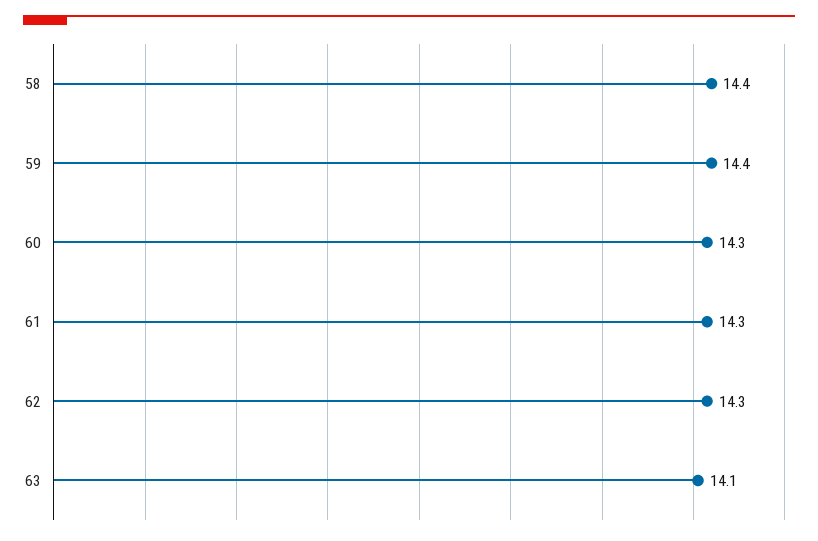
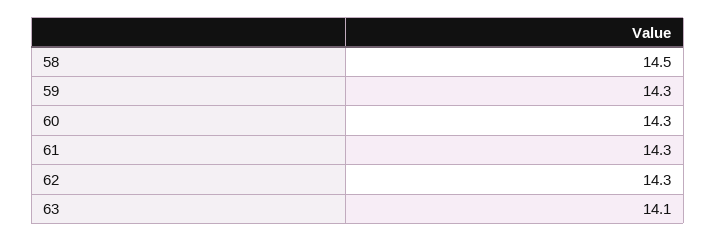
58: 14.4 -> 14.5
59: 14.4 -> 14.3

